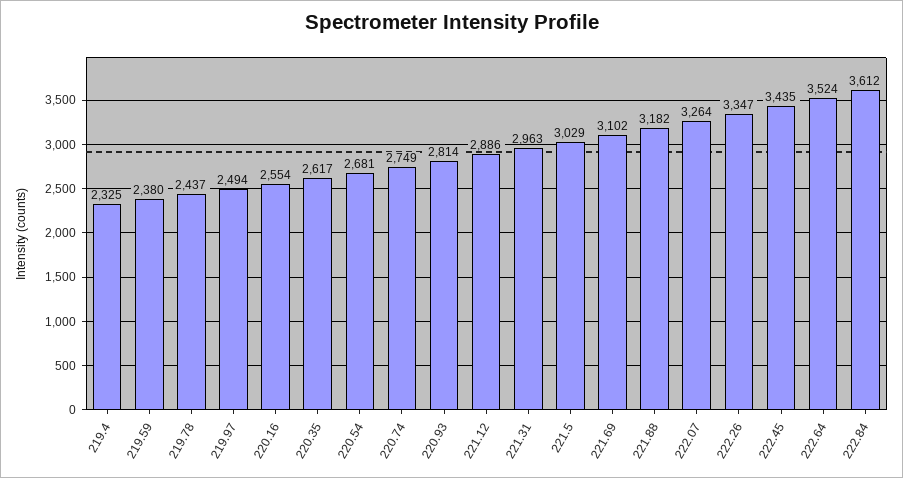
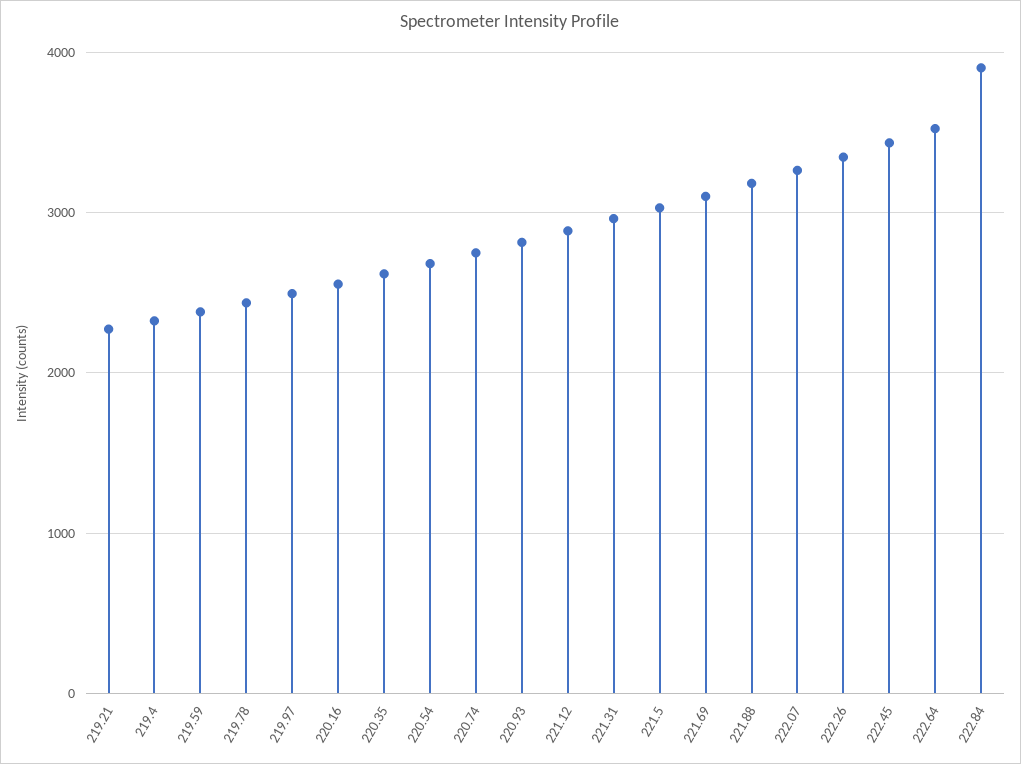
222.84: 3612 -> 3900
219.21: none -> 2300

